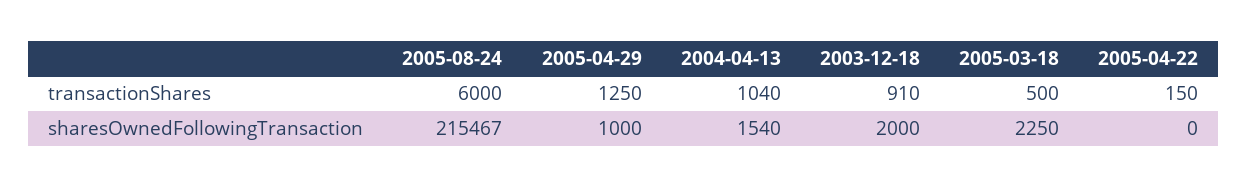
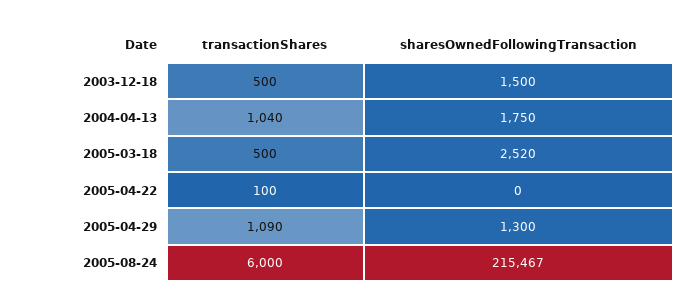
2005-04-29, transactionShares: 1250 -> 1090
2003-12-18, transactionShares: 910 -> 500
2005-04-22, transactionShares: 150 -> 100
2005-04-29, sharesOwnedFollowingTransaction: 1000 -> 1300
2004-04-13, sharesOwnedFollowingTransaction: 1540 -> 1750
2003-12-18, sharesOwnedFollowingTransaction: 2000 -> 1500
2005-03-18, sharesOwnedFollowingTransaction: 2250 -> 2520

